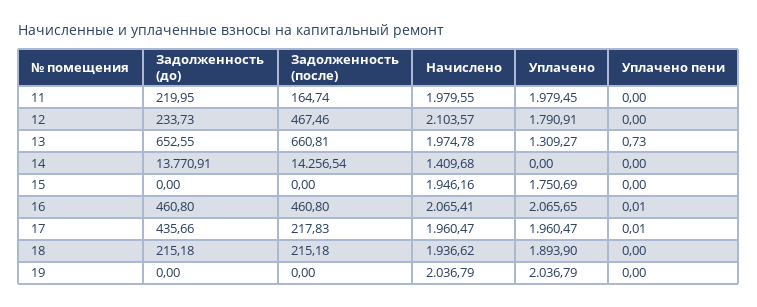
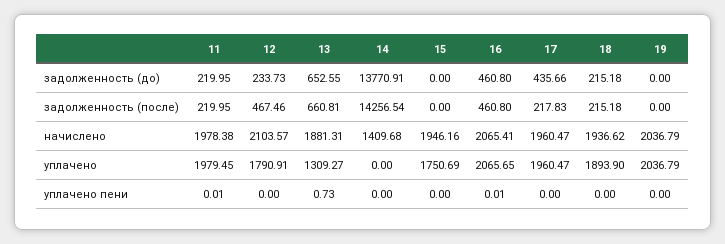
Задолженность (после), 11: 164.74 -> 219.95
Начислено, 11: 1979.55 -> 1978.38
Уплачено пени, 11: 0 -> 0.01
Начислено, 13: 1974.78 -> 1881.31
Уплачено пени, 17: 0.01 -> 0

